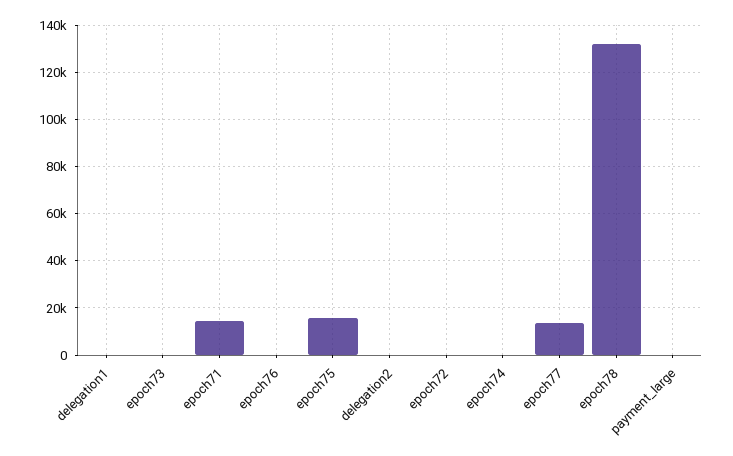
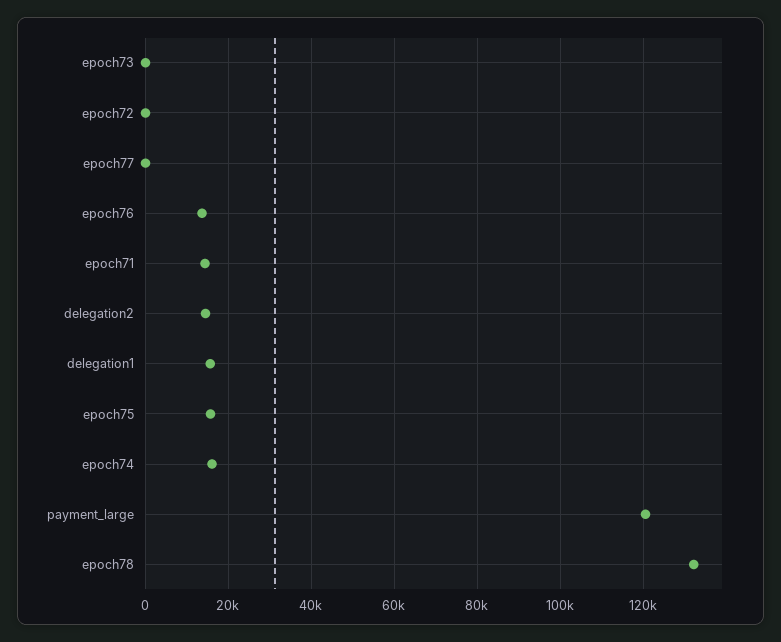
delegation1: 0 -> 16000
epoch76: 0 -> 14000
delegation2: 0 -> 14000
epoch74: 0 -> 16000
epoch77: 15000 -> 0
payment_large: 0 -> 120000

